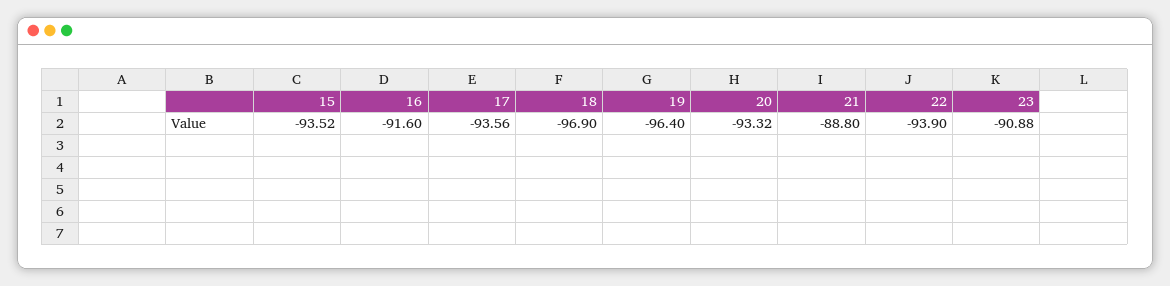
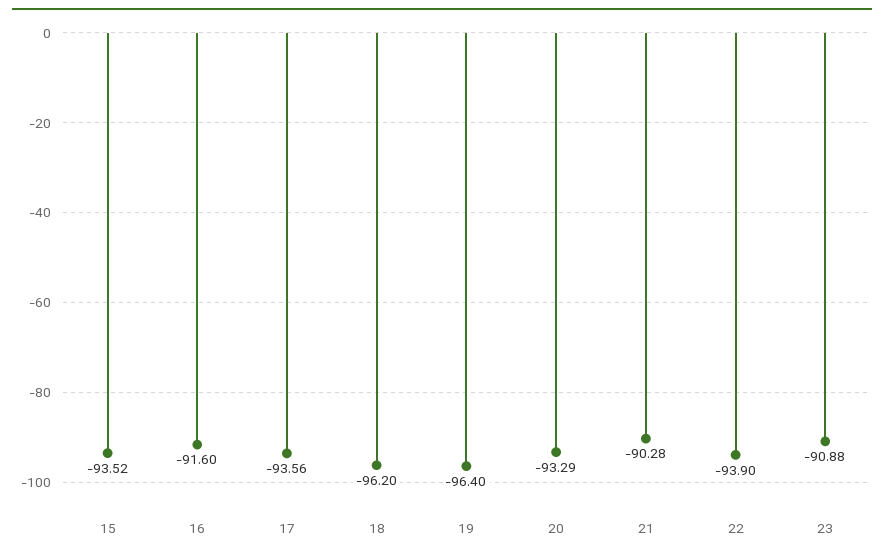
18: -96.9 -> -96.2
20: -93.32 -> -93.29
21: -88.8 -> -90.28

